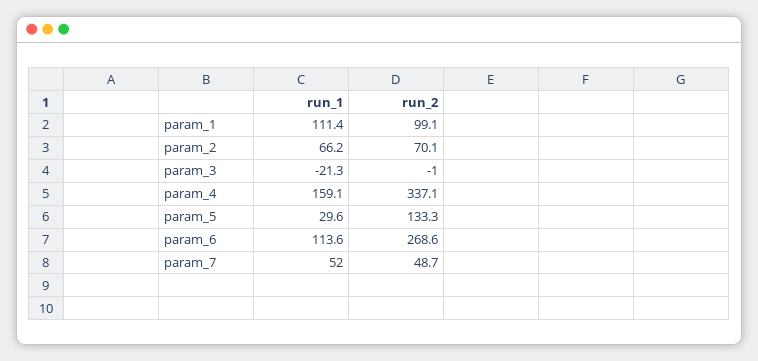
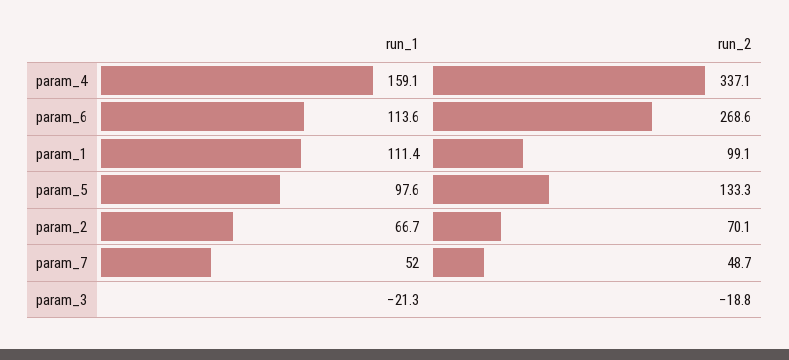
run_1, param_2: 66.2 -> 66.7
run_2, param_3: -1 -> -18.8
run_1, param_5: 29.6 -> 97.6

